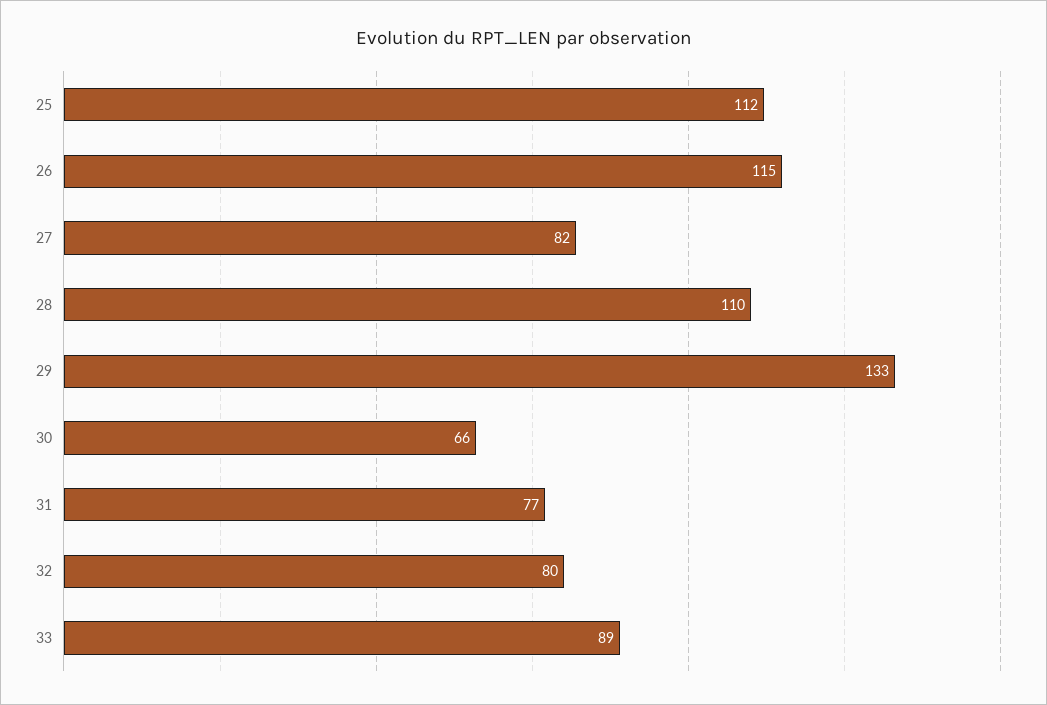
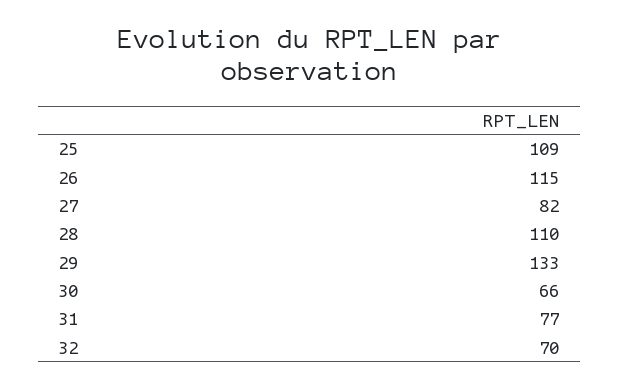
25: 112 -> 109
32: 80 -> 70
33: 89 -> none

